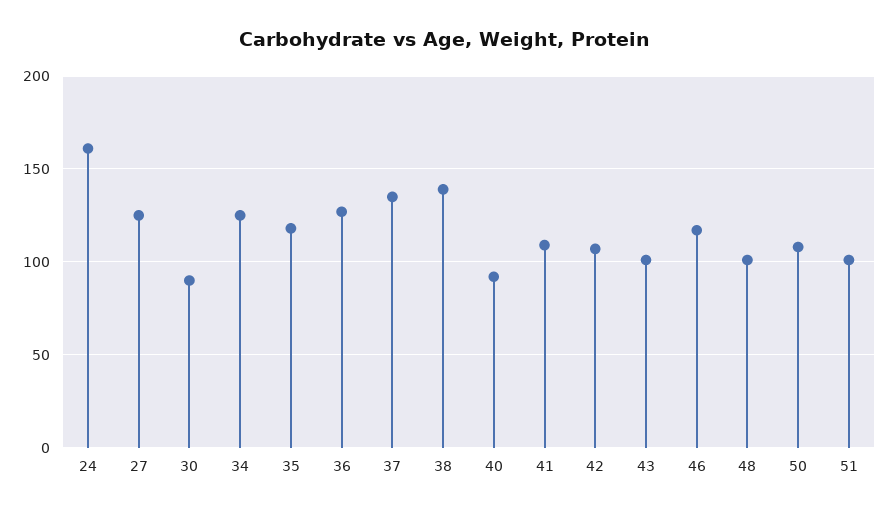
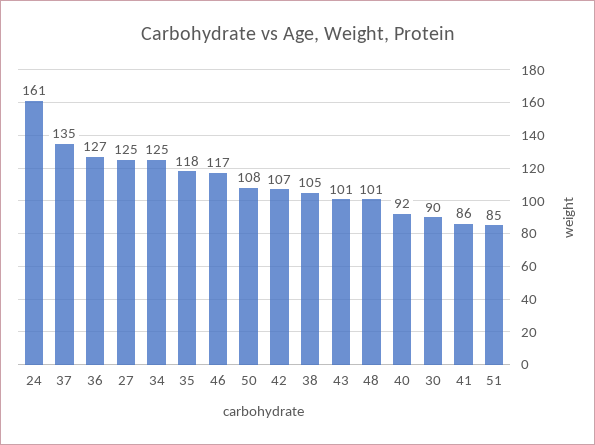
38: 140 -> 105
41: 110 -> 86
51: 100 -> 85

